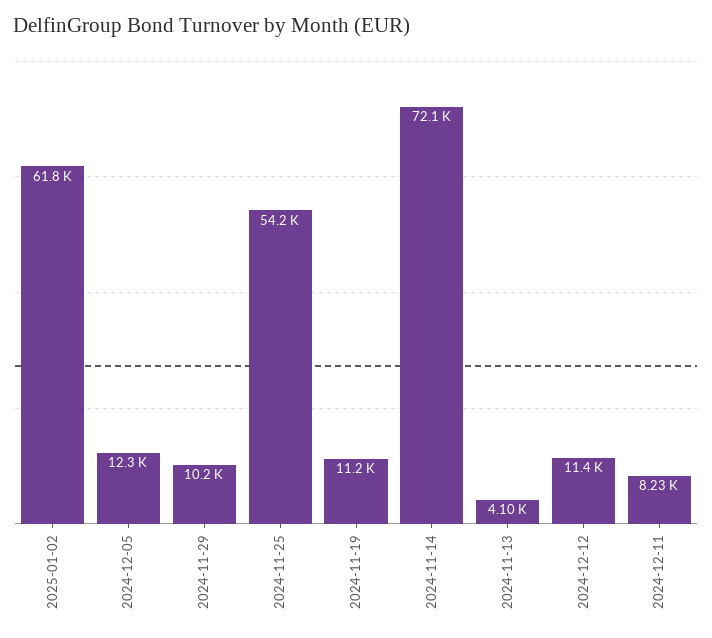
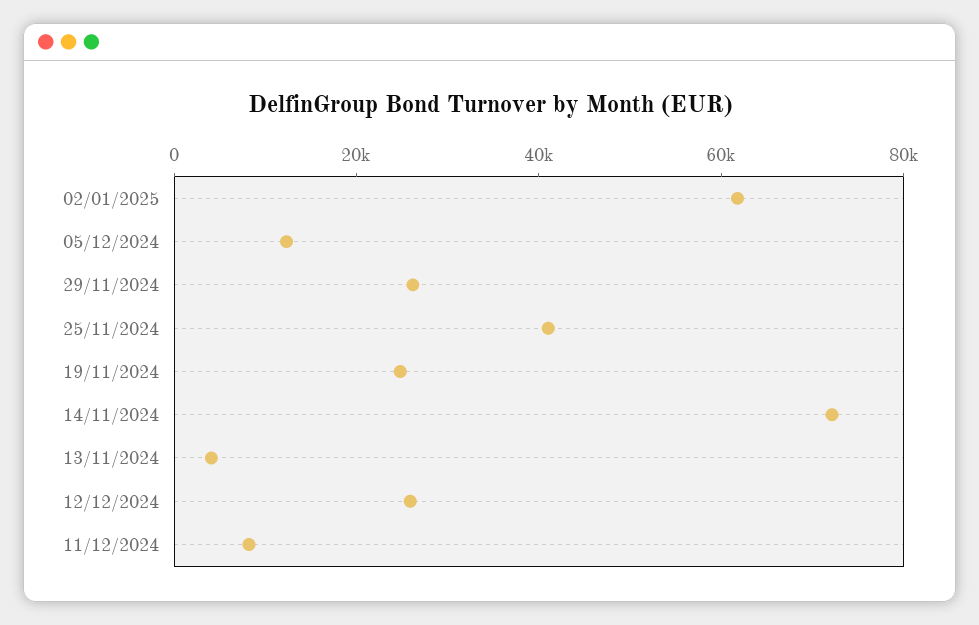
2024-11-29: 10200 -> 25000
2024-11-25: 54200 -> 40000
2024-11-19: 11200 -> 25000
2024-12-12: 11400 -> 25000

